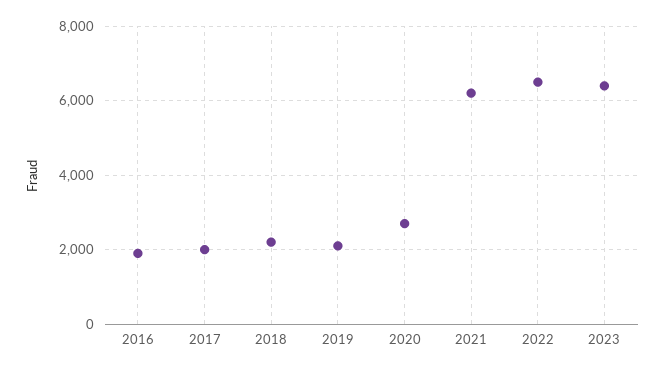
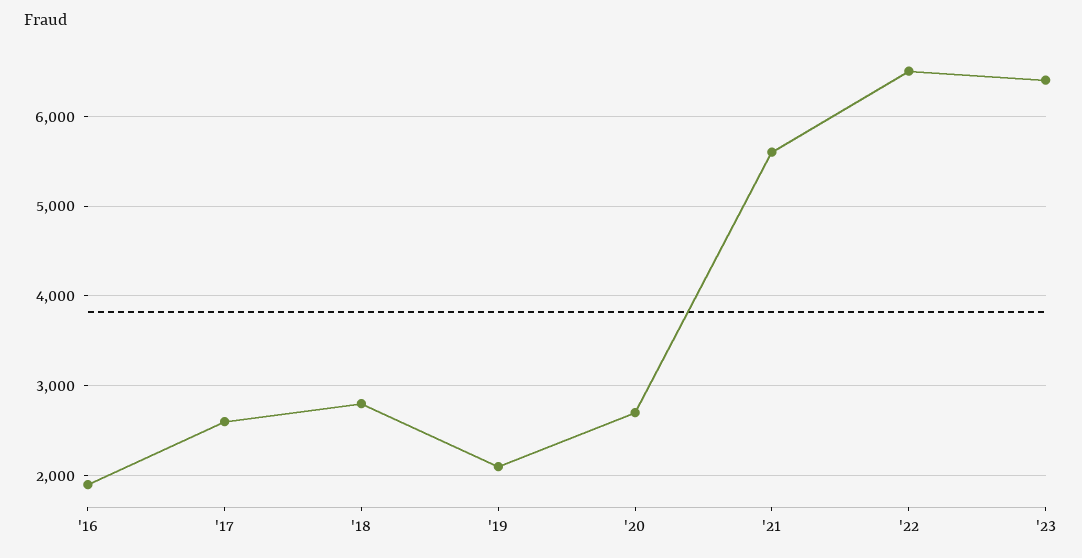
2017: 2000 -> 2600
2018: 2200 -> 2800
2021: 6200 -> 5600

